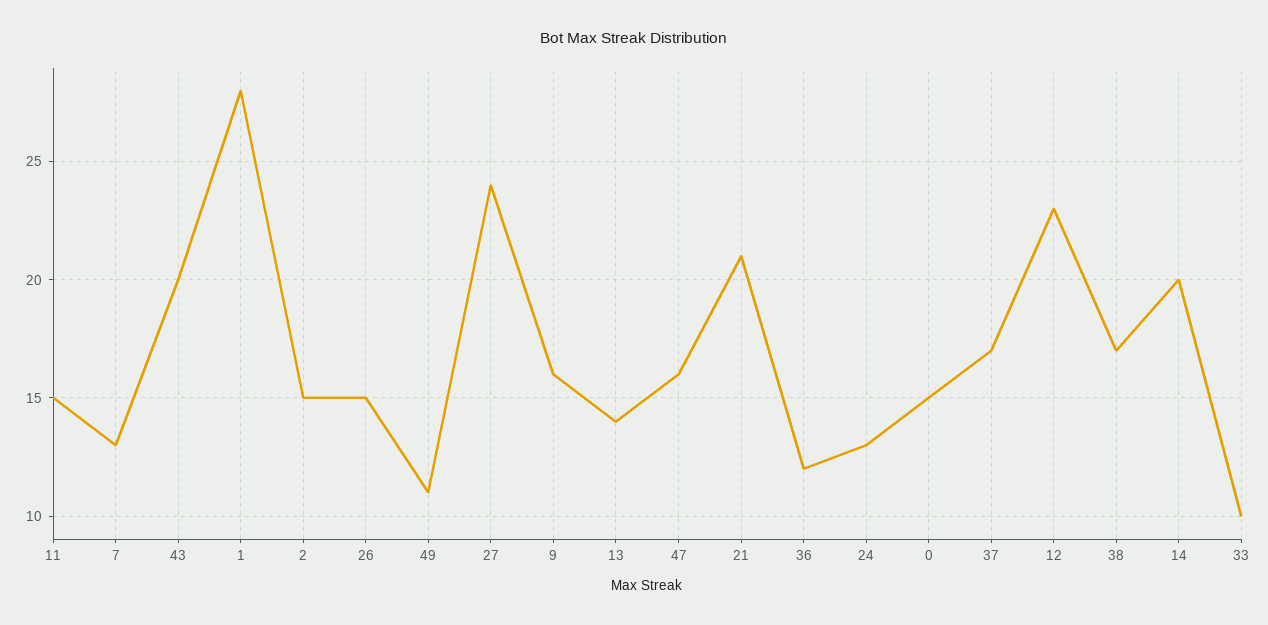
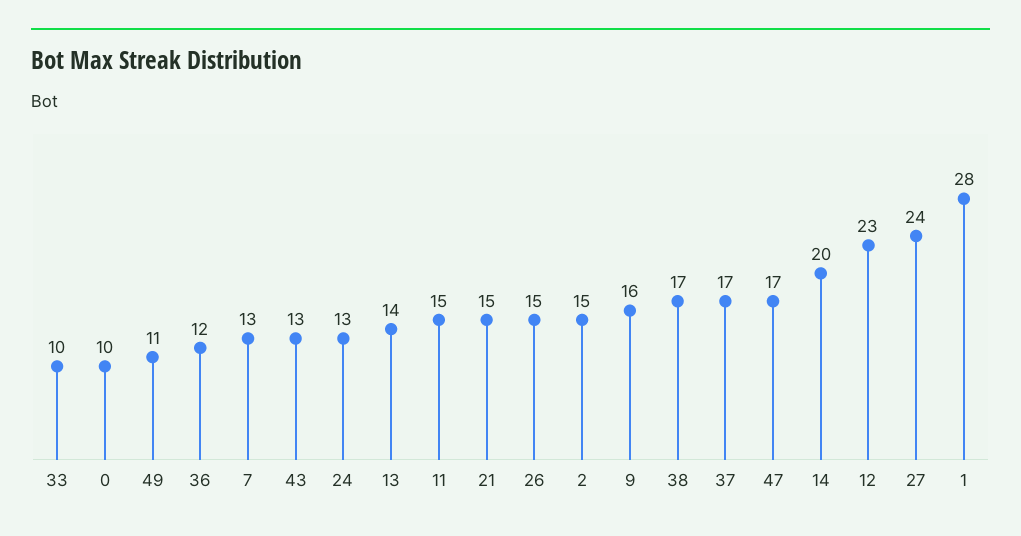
43: 20 -> 13
47: 16 -> 17
21: 21 -> 15
0: 15 -> 10

